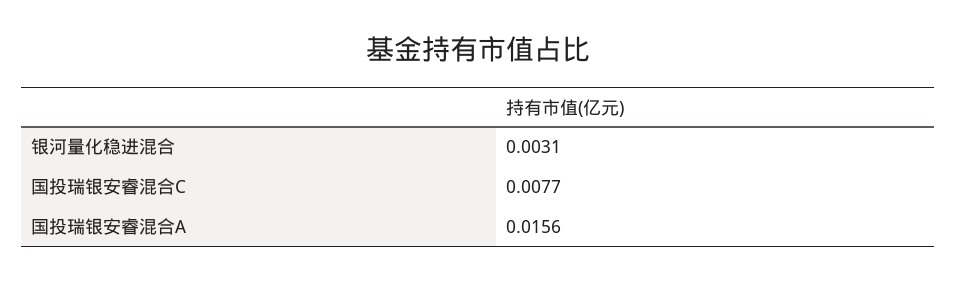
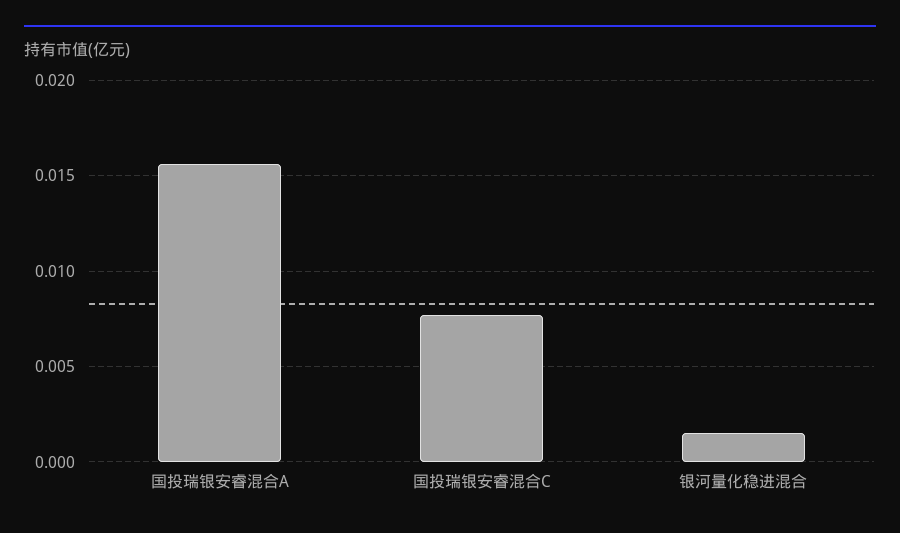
银河量化稳进混合: 0.0031 -> 0.0015

